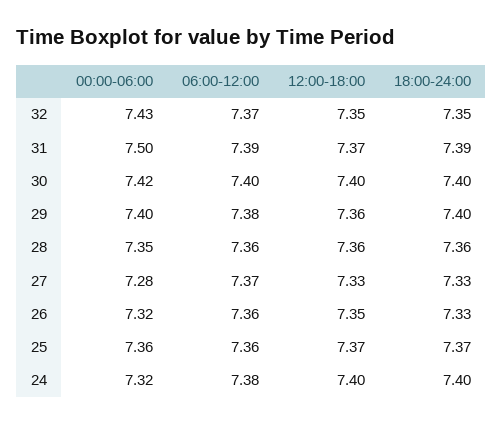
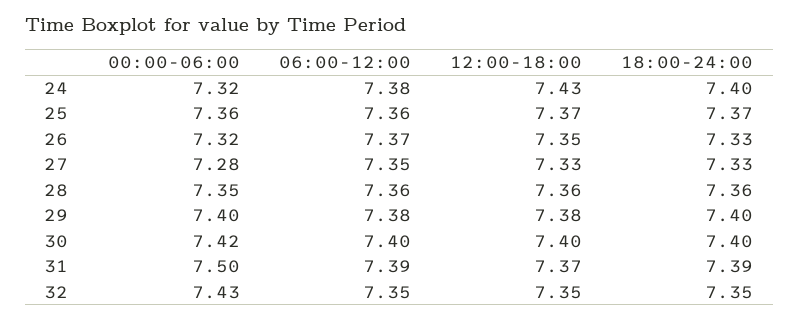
06:00-12:00, 32: 7.37 -> 7.35
12:00-18:00, 29: 7.36 -> 7.38
06:00-12:00, 27: 7.37 -> 7.35
06:00-12:00, 26: 7.36 -> 7.37
12:00-18:00, 24: 7.4 -> 7.43

